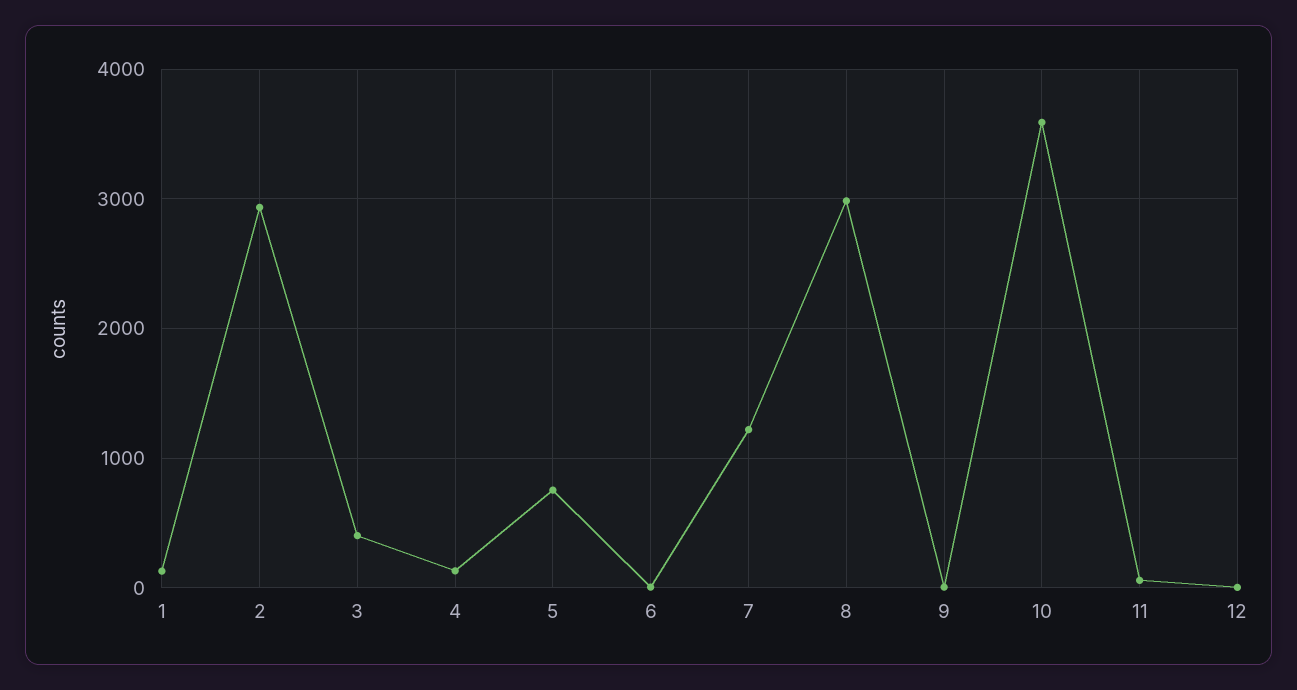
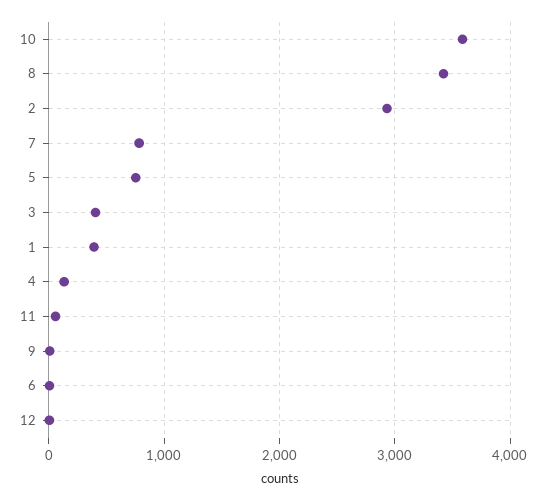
1: 100 -> 400
7: 1200 -> 800
8: 3000 -> 3400

